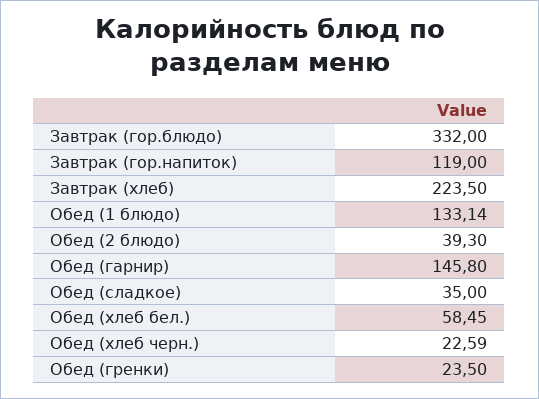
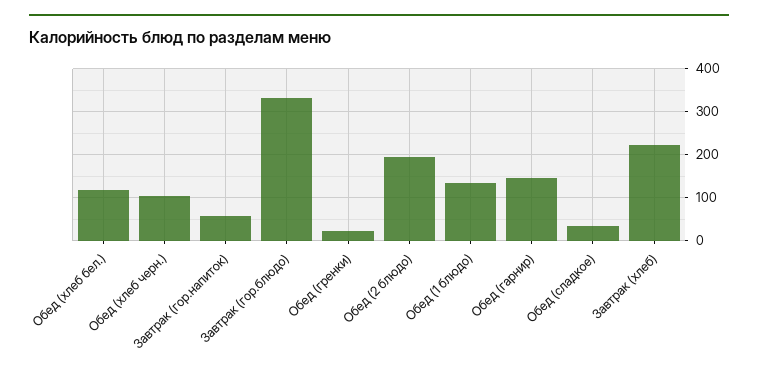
Завтрак (гор.напиток): 119 -> 60
Обед (2 блюдо): 39.3 -> 200
Обед (хлеб бел.): 58.45 -> 120
Обед (хлеб черн.): 22.59 -> 100

